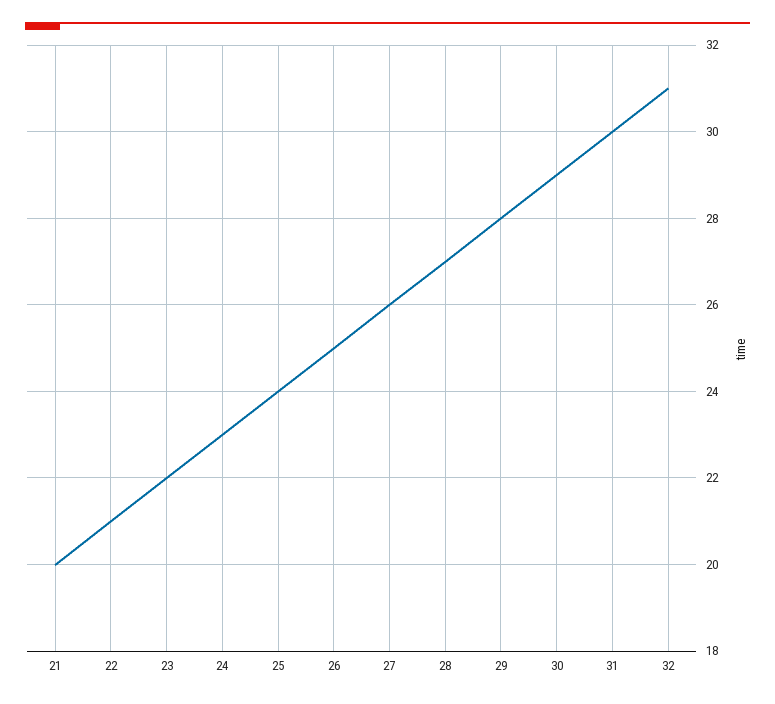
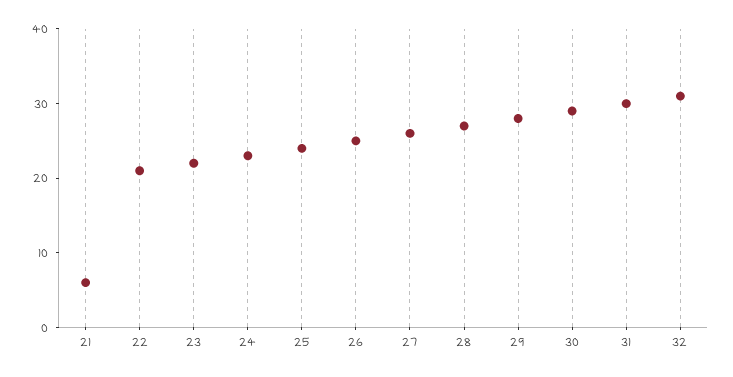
21: 20 -> 5

